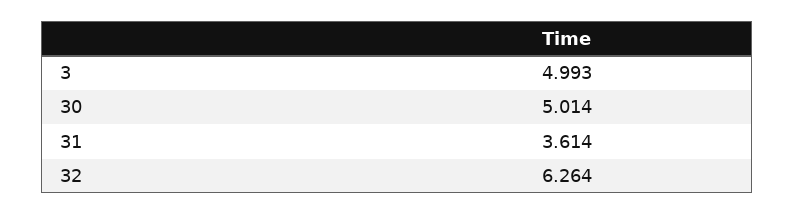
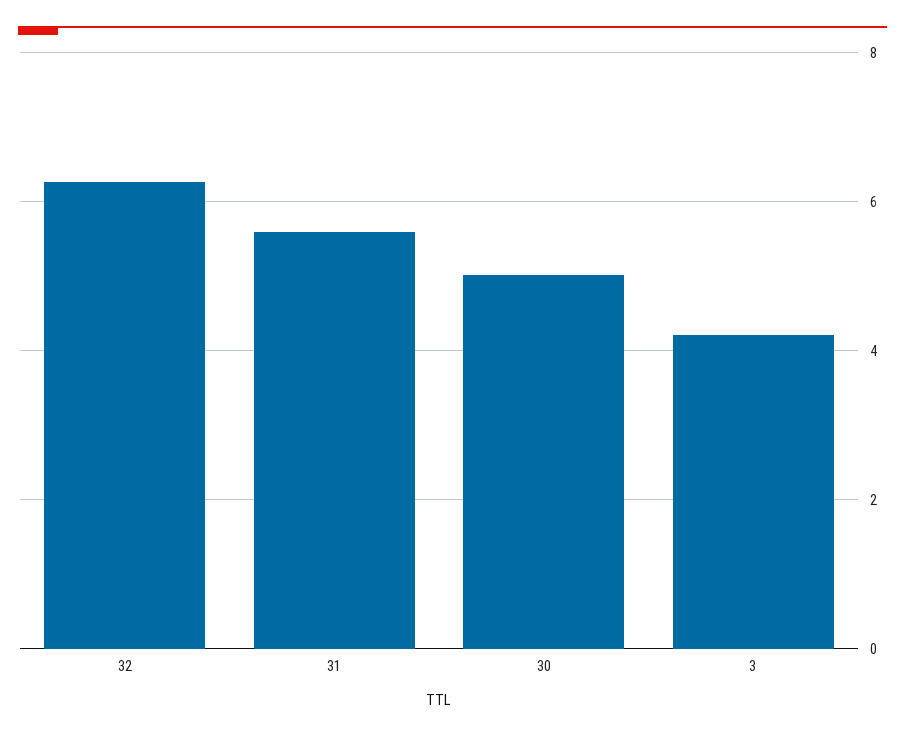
3: 4.993 -> 4.2
31: 3.614 -> 5.6

